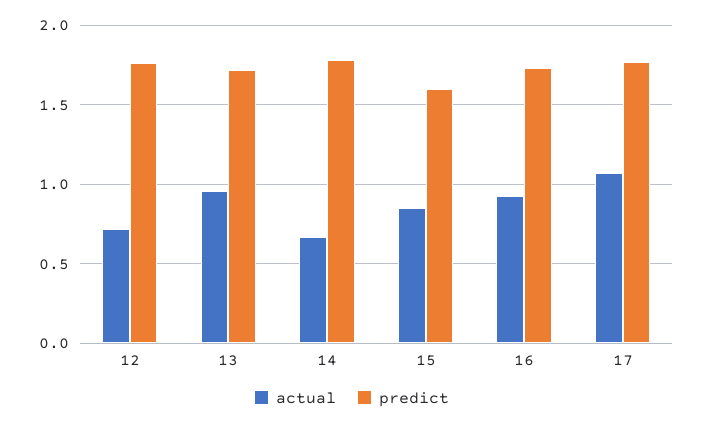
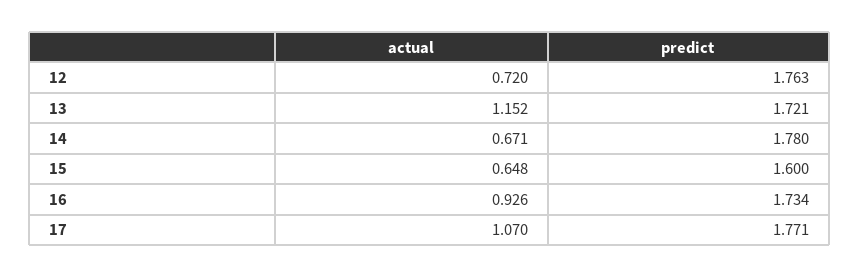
actual, 13: 0.95 -> 1.152
actual, 15: 0.85 -> 0.648

